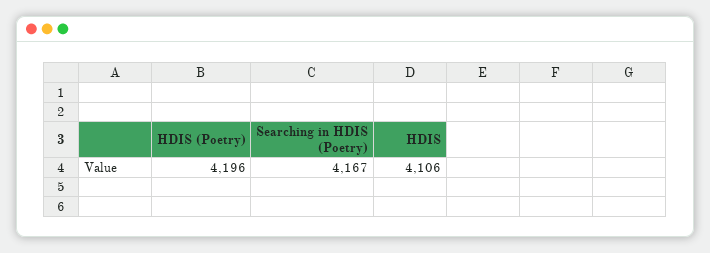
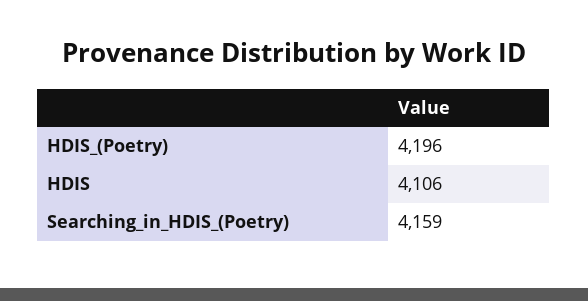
Searching in HDIS (Poetry): 4167 -> 4159

